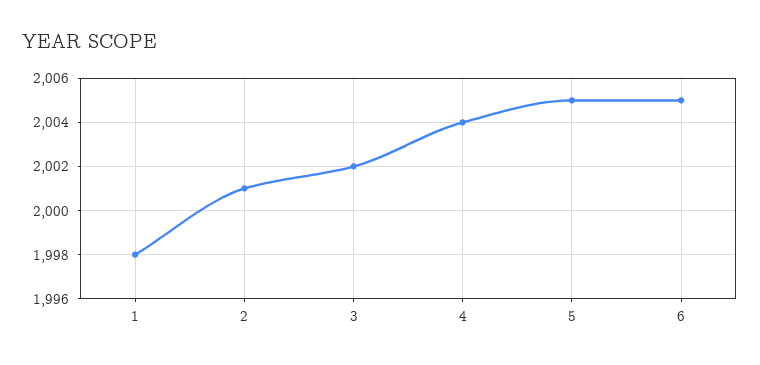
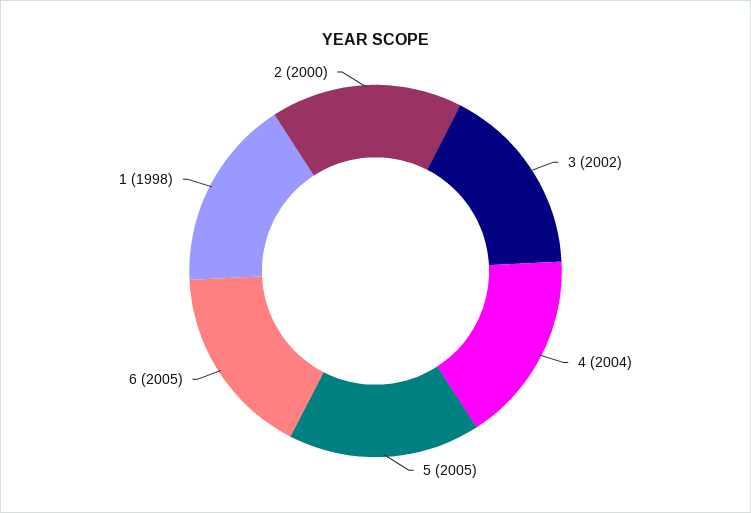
2: 2001 -> 2000

